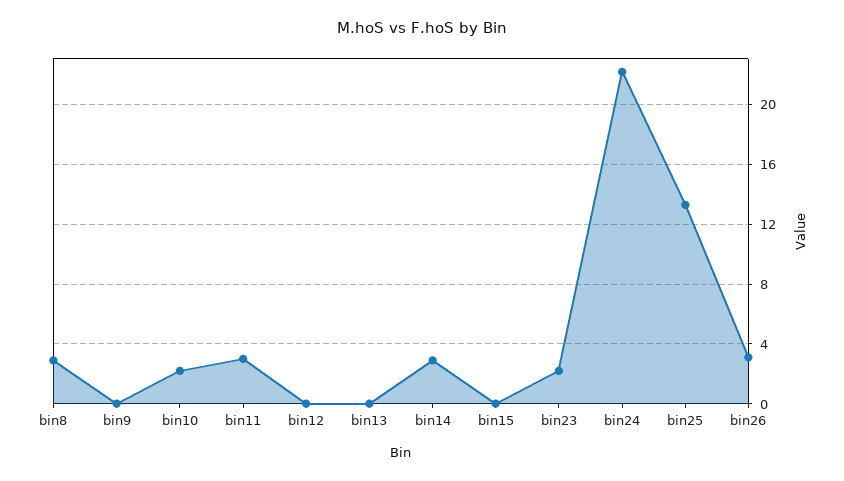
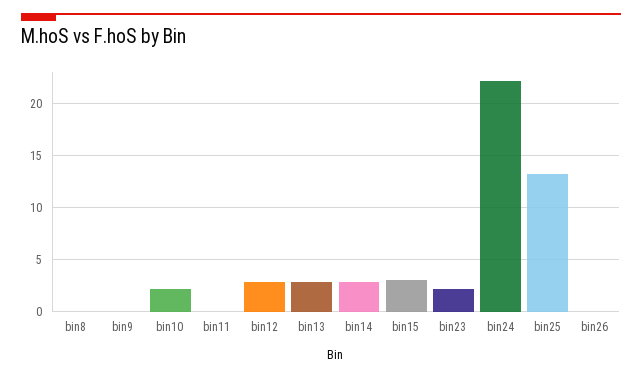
bin8: 3 -> 0
bin11: 3 -> 0
bin12: 0 -> 3
bin13: 0 -> 3
bin15: 0 -> 3
bin26: 3 -> 0

